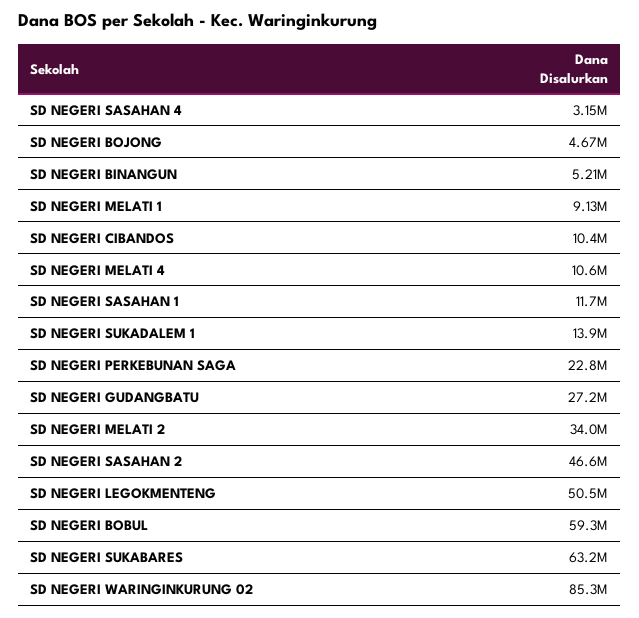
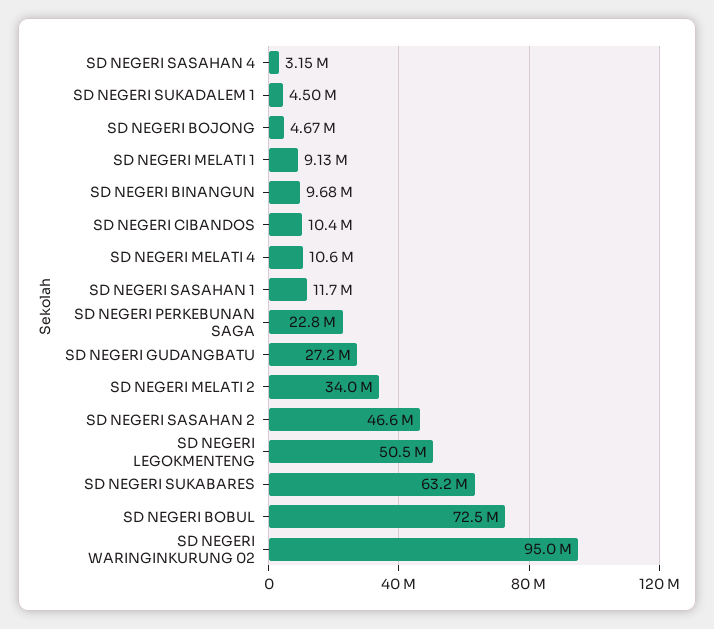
SD NEGERI BINANGUN: 5210000 -> 9680000
SD NEGERI SUKADALEM 1: 13900000 -> 4500000
SD NEGERI BOBUL: 59300000 -> 72500000
SD NEGERI WARINGINKURUNG 02: 85300000 -> 95000000

